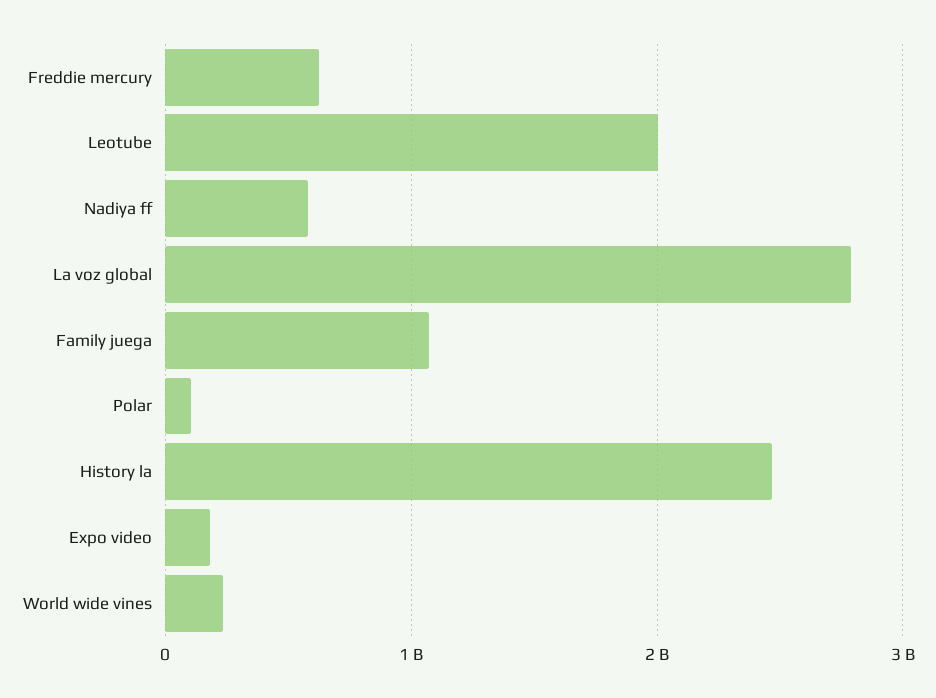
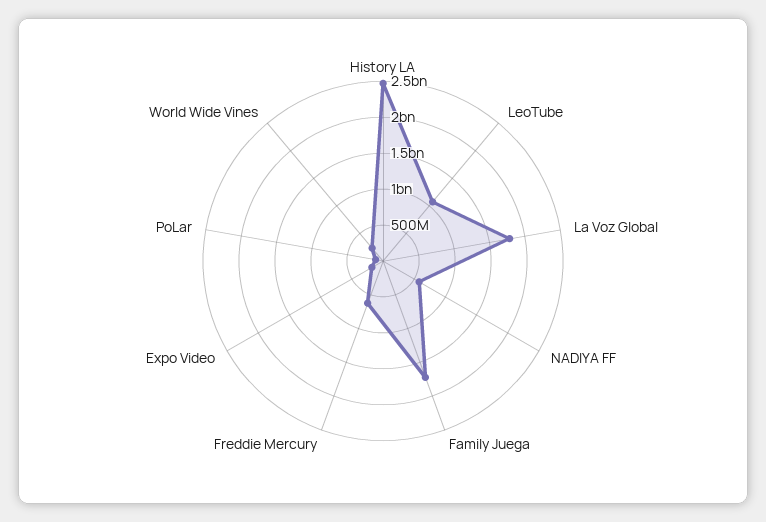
Leotube: 2000000000 -> 1000000000
La voz global: 2800000000 -> 1750000000
Family juega: 1100000000 -> 1750000000

